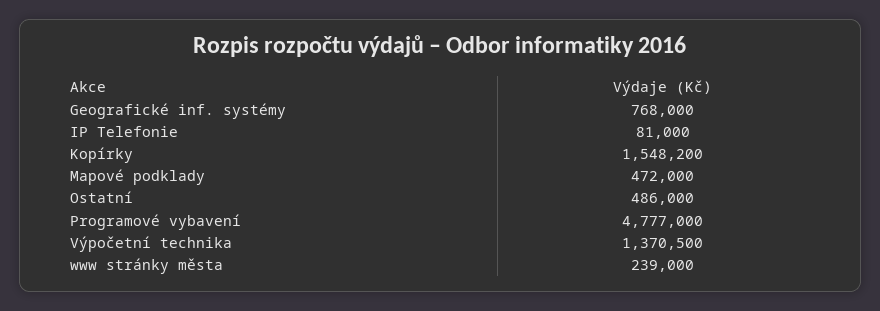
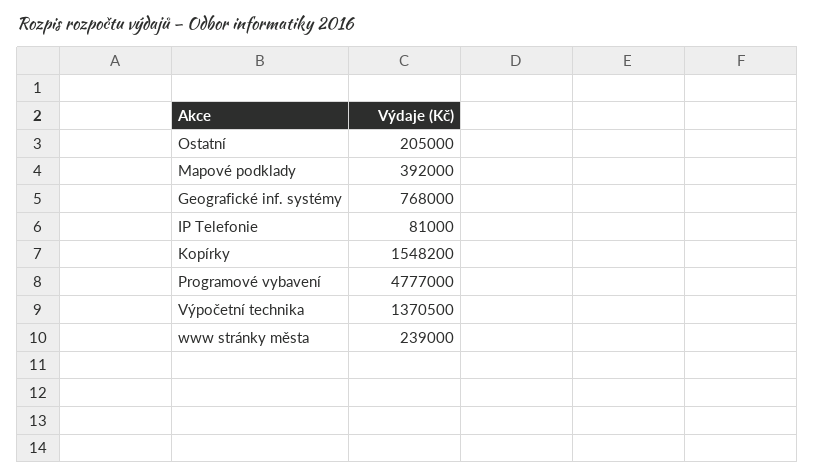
Mapové podklady: 472000 -> 392000
Ostatní: 486000 -> 205000

